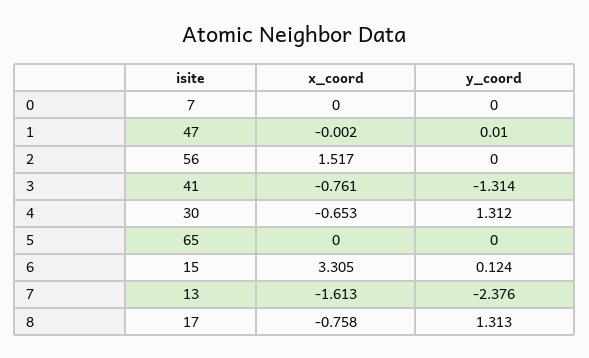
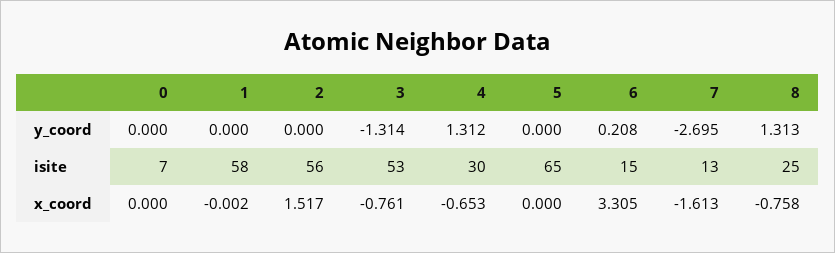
isite, 1: 47 -> 58
y_coord, 1: 0.01 -> 0
isite, 3: 41 -> 53
y_coord, 6: 0.124 -> 0.208
y_coord, 7: -2.376 -> -2.695
isite, 8: 17 -> 25

